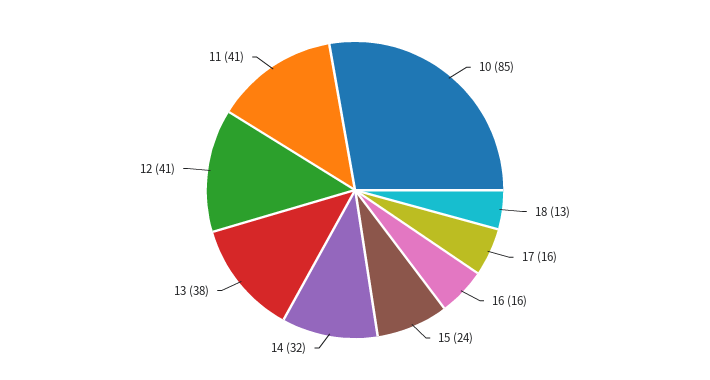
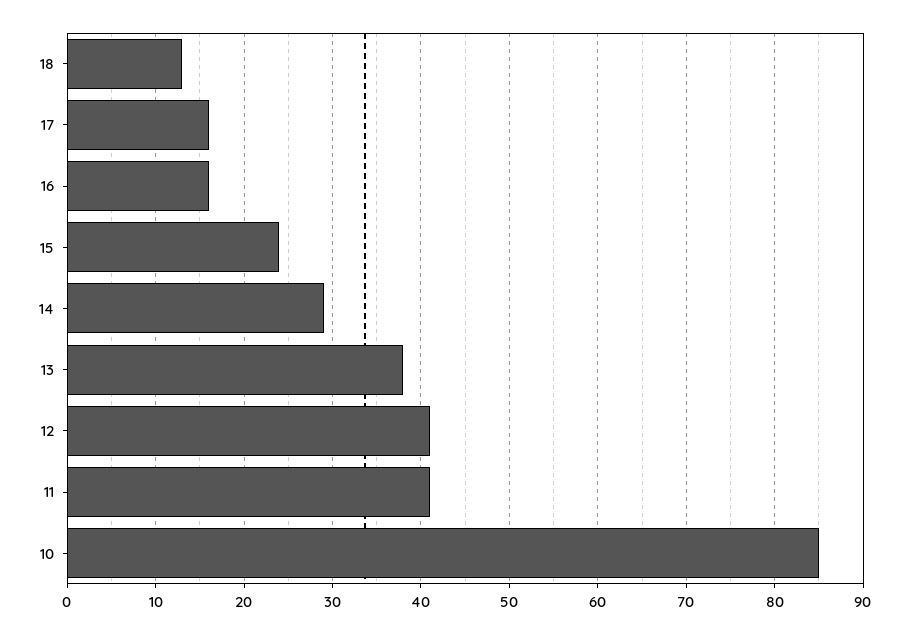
14: 32 -> 29

